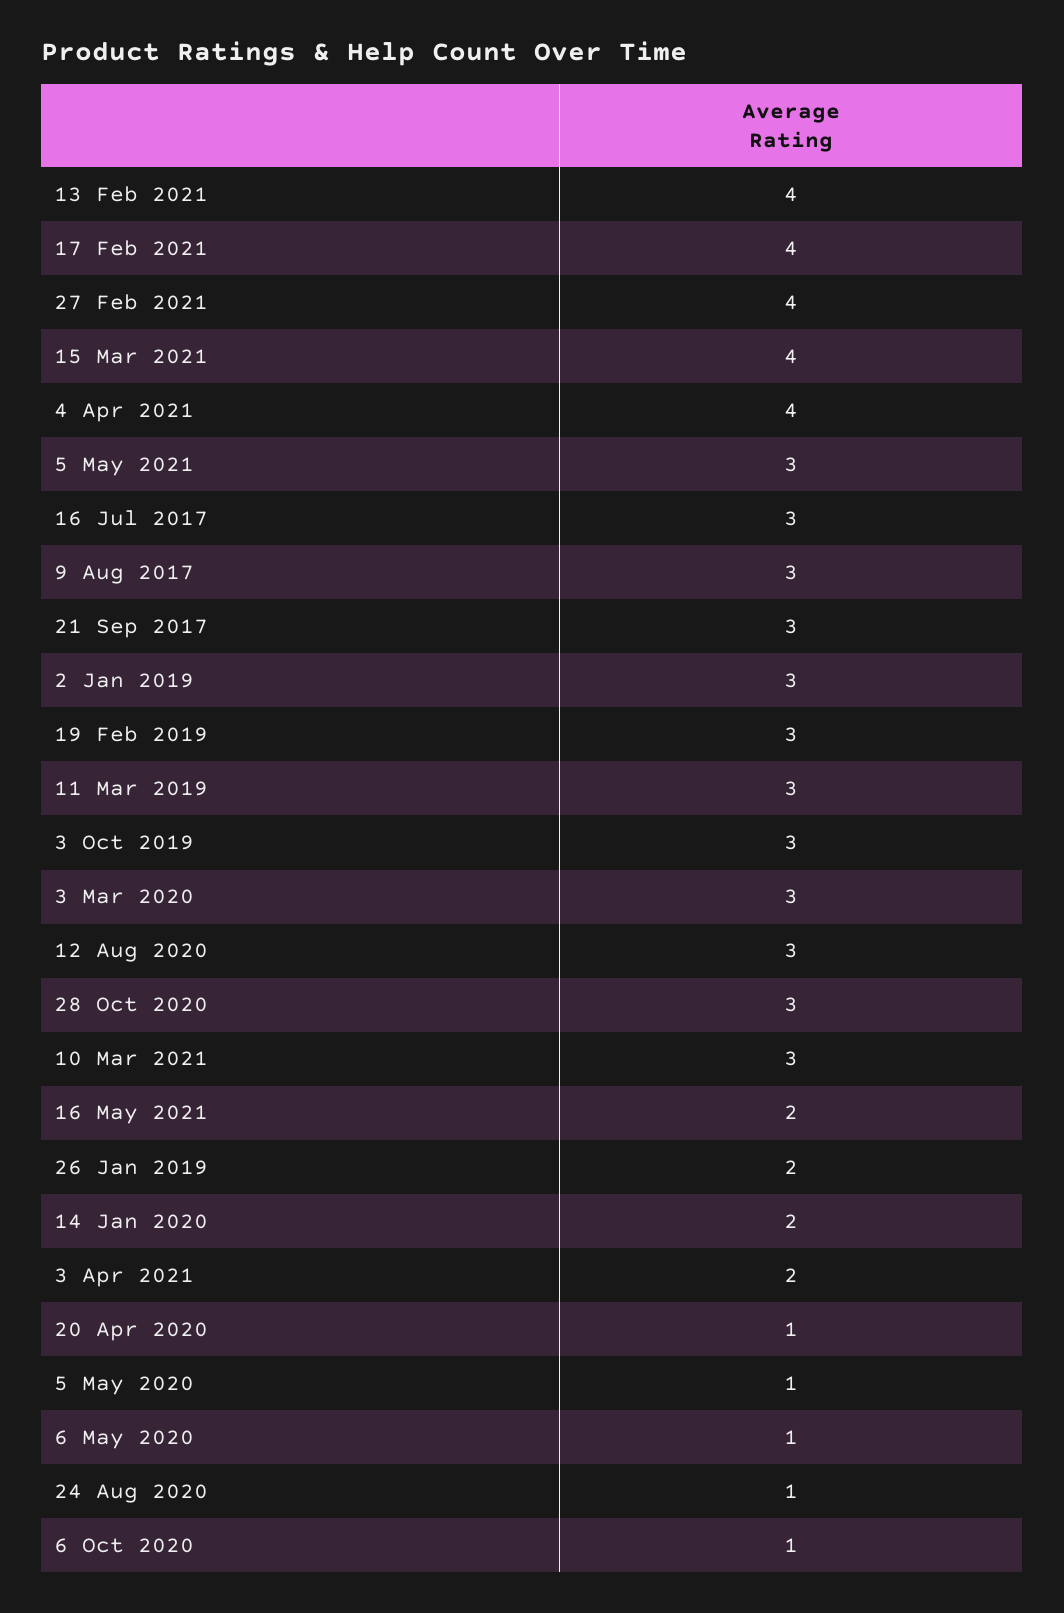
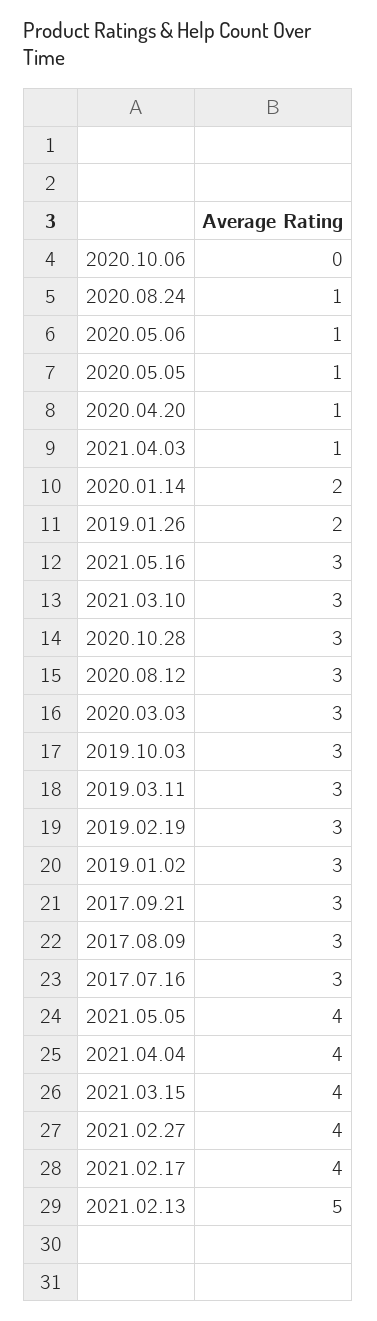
13 Feb 2021: 4 -> 5
5 May 2021: 3 -> 4
16 May 2021: 2 -> 3
3 Apr 2021: 2 -> 1
6 Oct 2020: 1 -> 0

